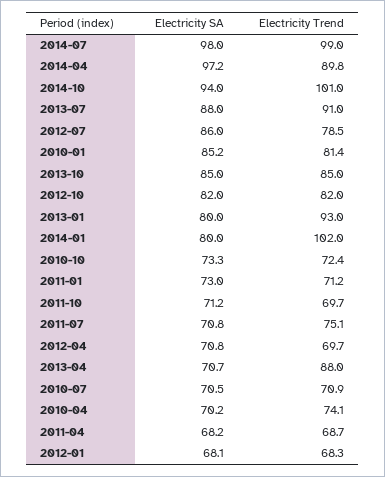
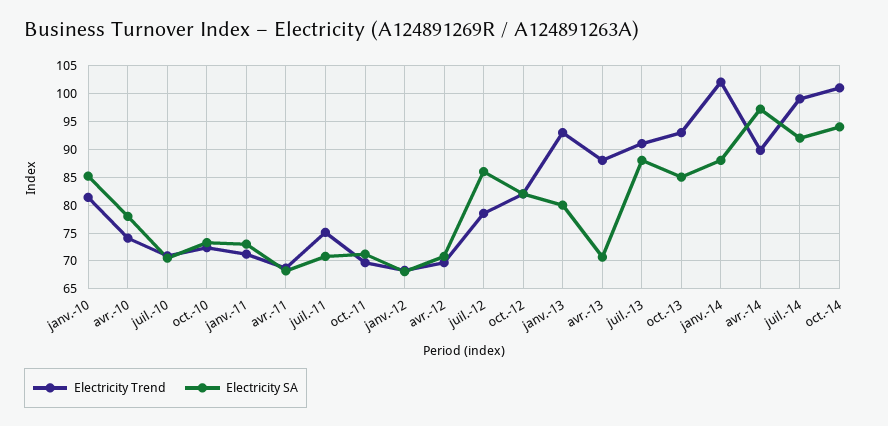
Electricity SA, 2014-07: 98 -> 92.5
Electricity Trend, 2013-10: 85 -> 92.5
Electricity SA, 2014-01: 80 -> 87.5
Electricity SA, 2010-04: 70.2 -> 77.5

